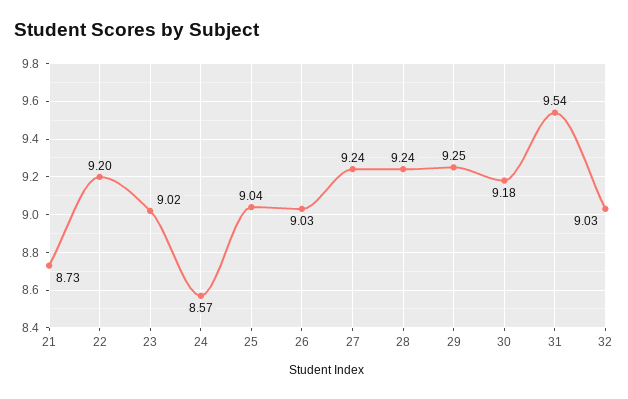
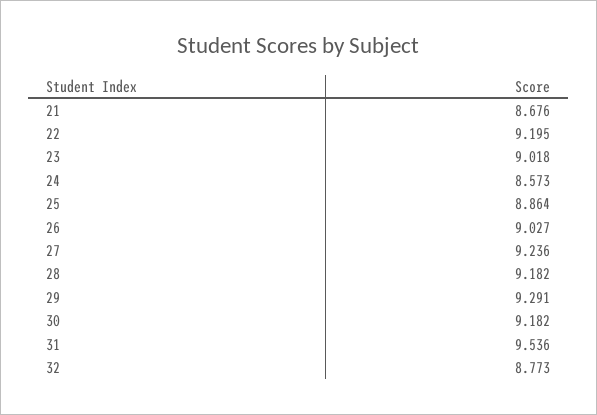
21: 8.73 -> 8.676
25: 9.04 -> 8.864
28: 9.24 -> 9.182
29: 9.25 -> 9.291
32: 9.03 -> 8.773

